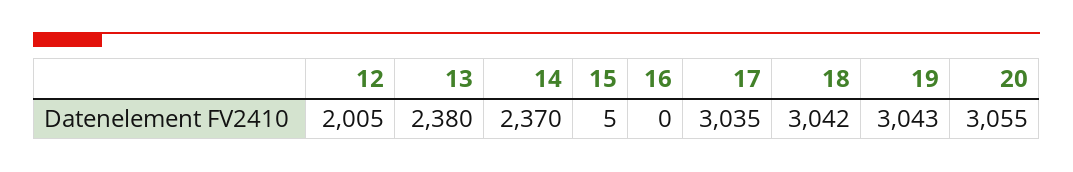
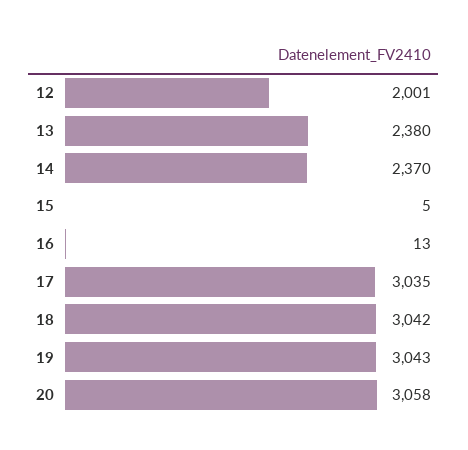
12: 2005 -> 2001
16: 0 -> 13
20: 3055 -> 3058

